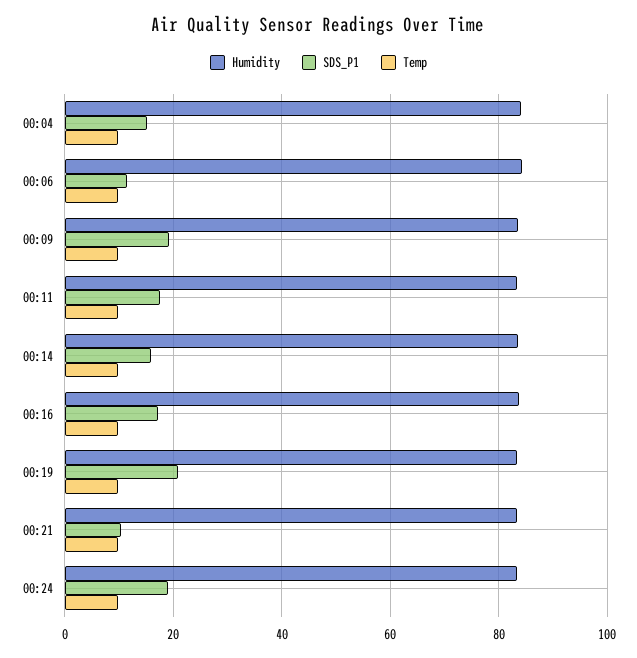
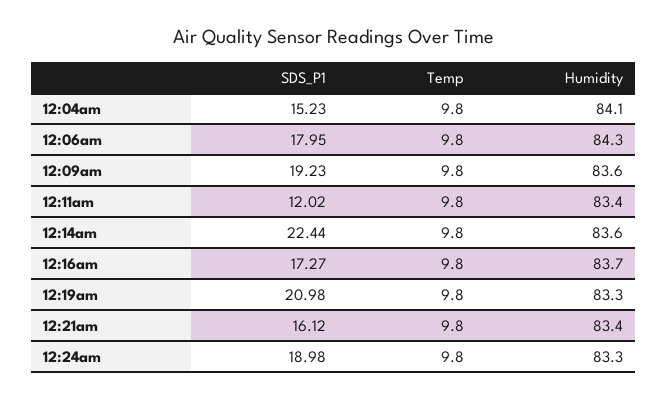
SDS_P1, 00:06: 12 -> 17.95
SDS_P1, 00:11: 18 -> 12.02
SDS_P1, 00:14: 16 -> 22.44
SDS_P1, 00:21: 10 -> 16.12

